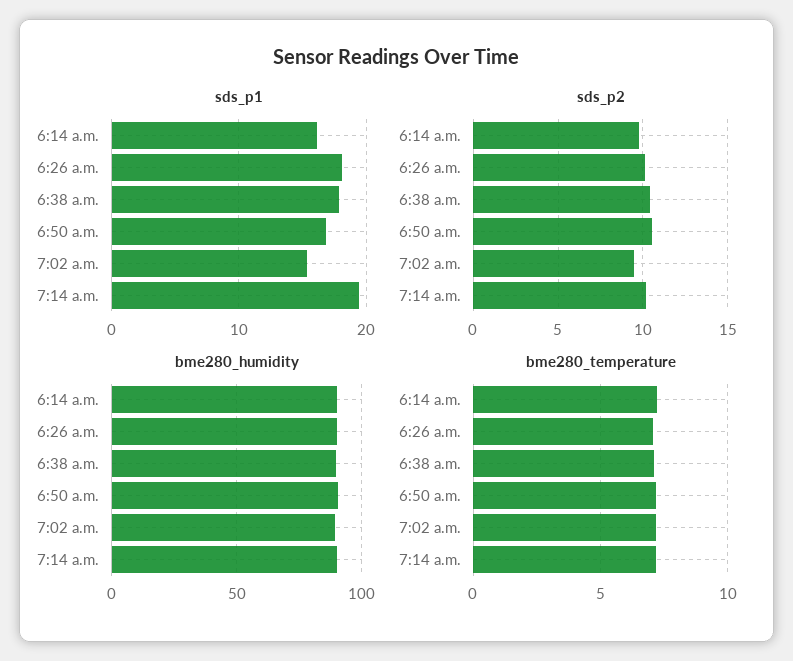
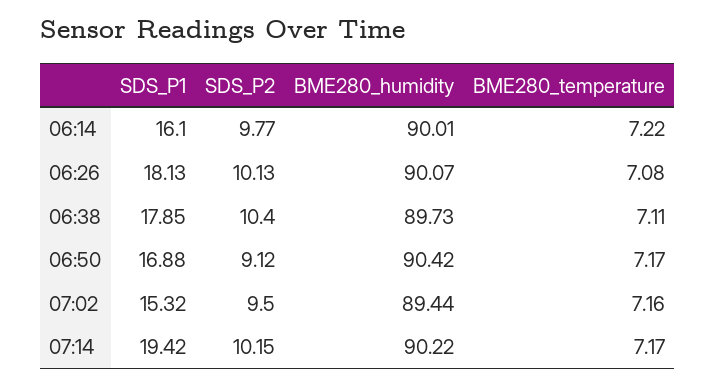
sds_p2, 6:50 a.m.: 10.5 -> 9.12

